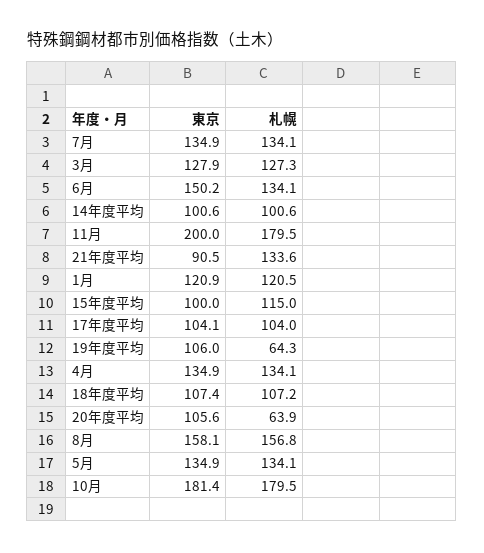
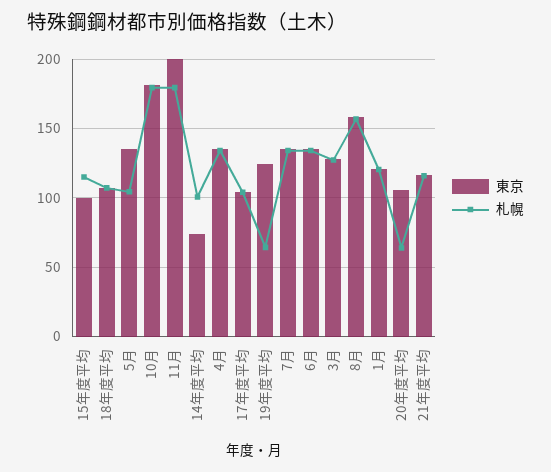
東京, 6月: 150.2 -> 135
東京, 14年度平均: 100.6 -> 75
東京, 21年度平均: 90.5 -> 115
札幌, 21年度平均: 133.6 -> 115
東京, 19年度平均: 106 -> 125
札幌, 5月: 134.1 -> 105

